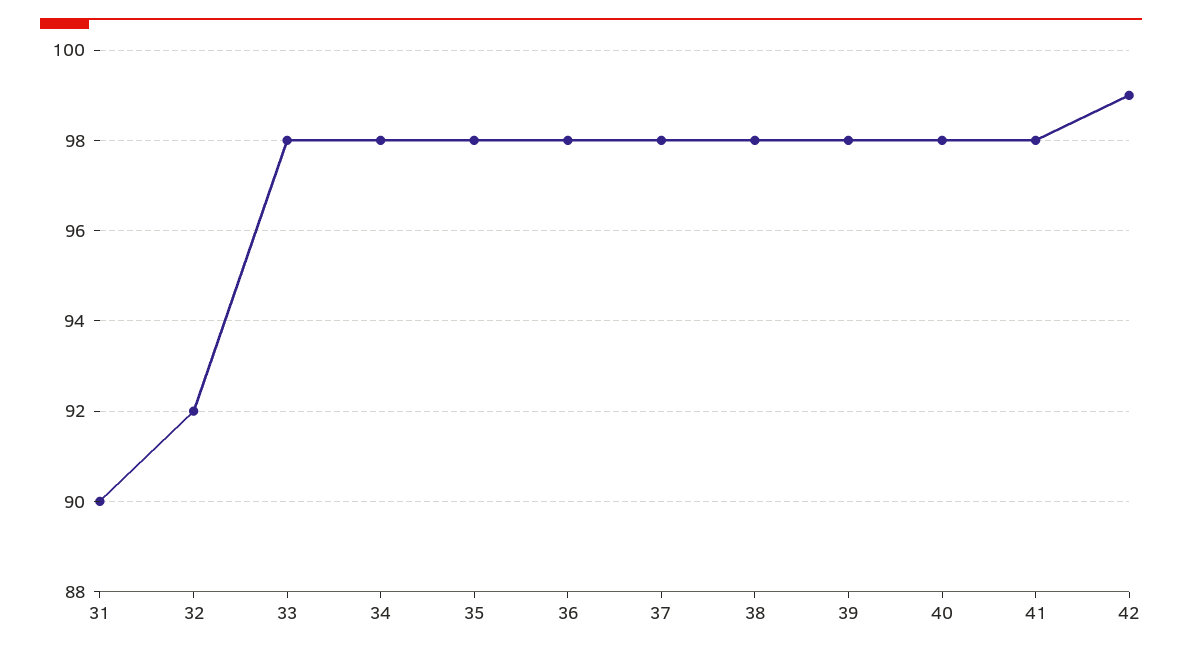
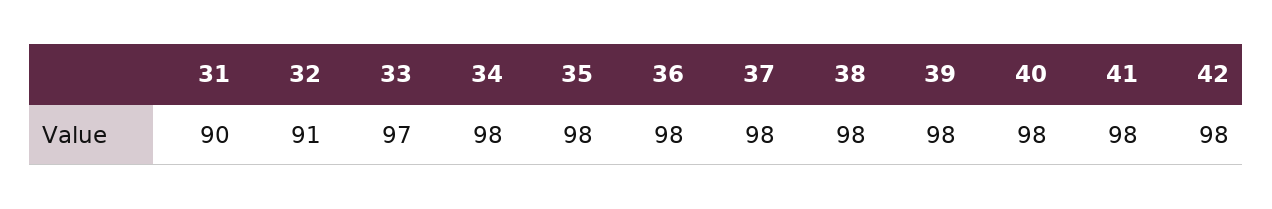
32: 92 -> 91
33: 98 -> 97
42: 99 -> 98

